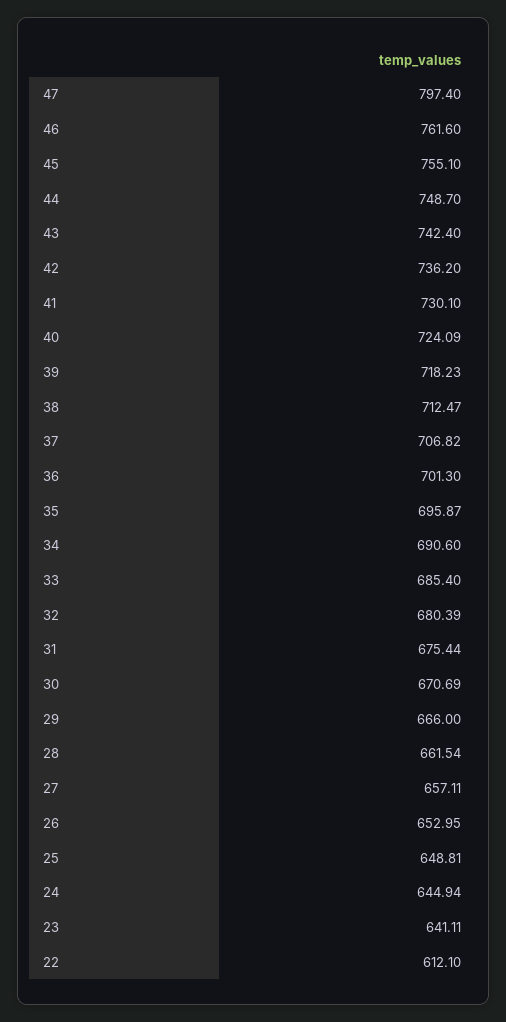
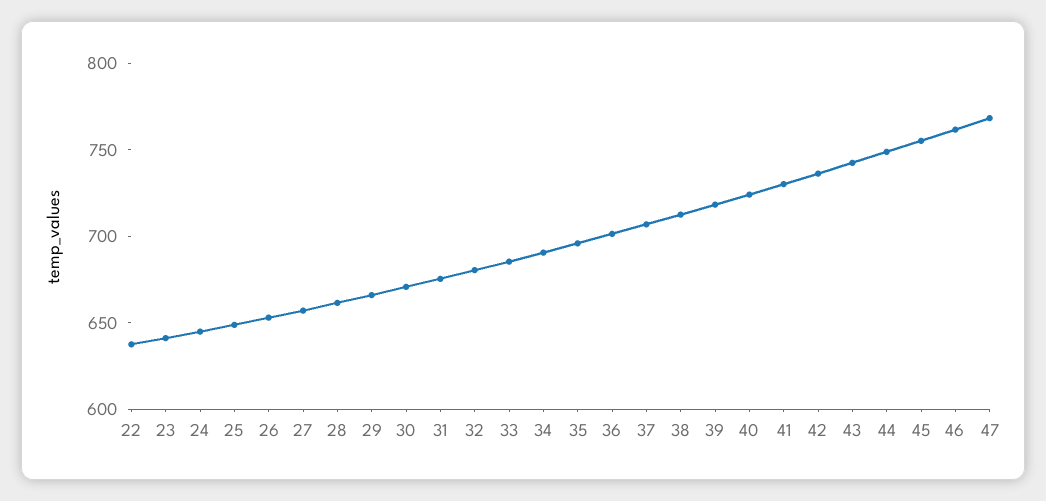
47: 797.4 -> 770
22: 612.1 -> 640

